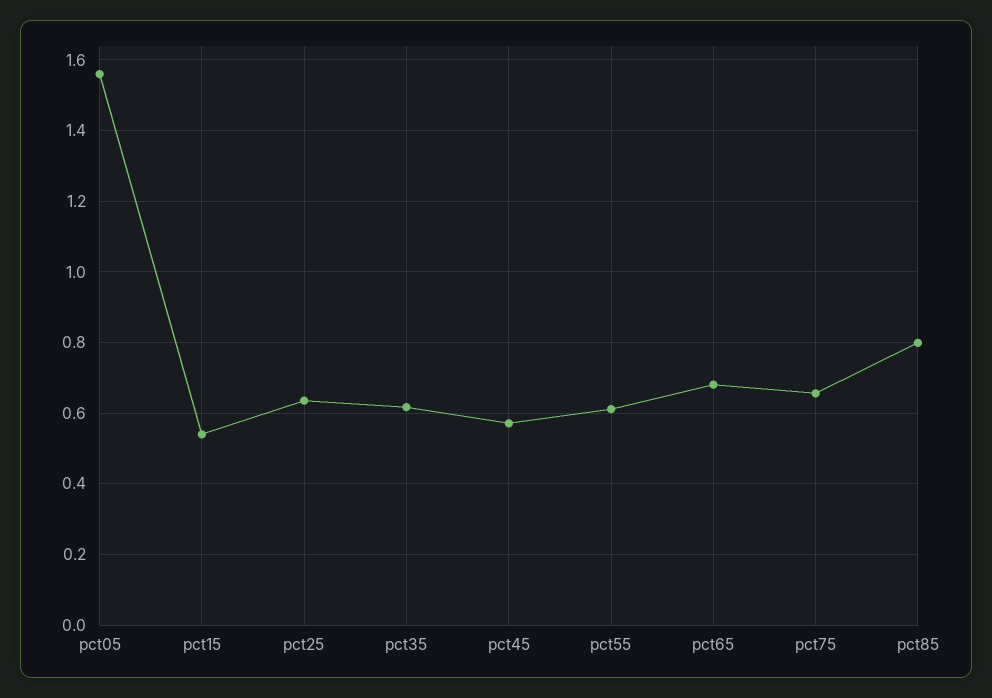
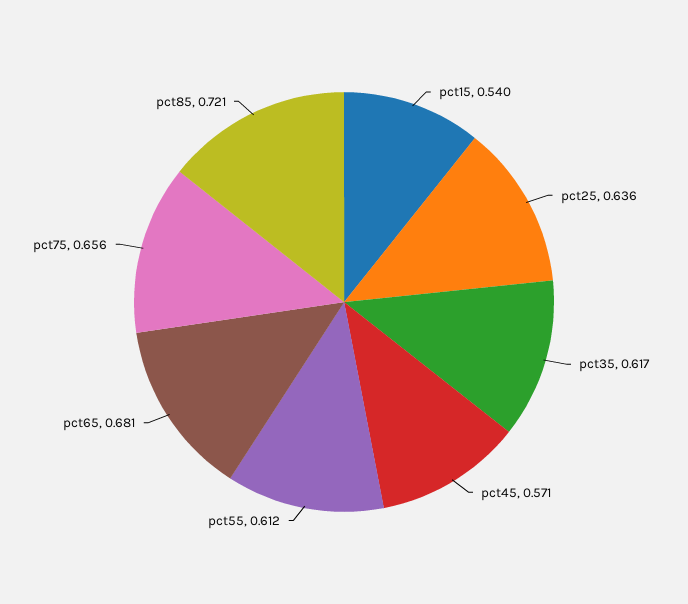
pct05: 1.56 -> none
pct85: 0.8 -> 0.721

